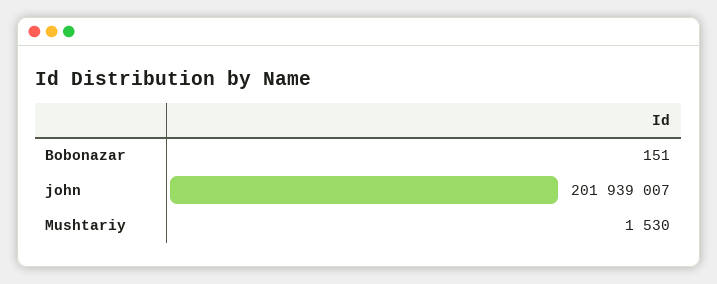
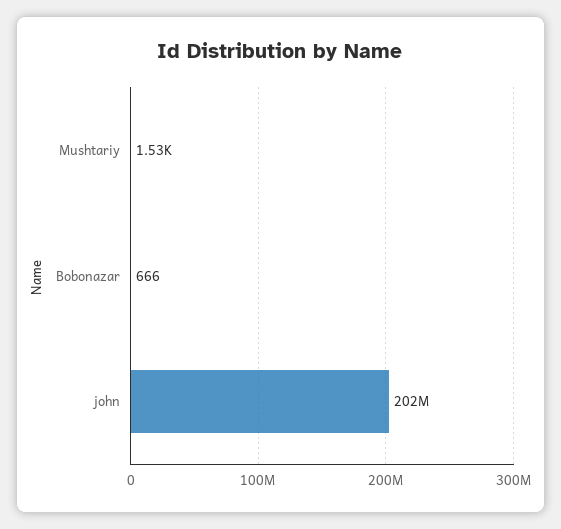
Bobonazar: 151 -> 666

